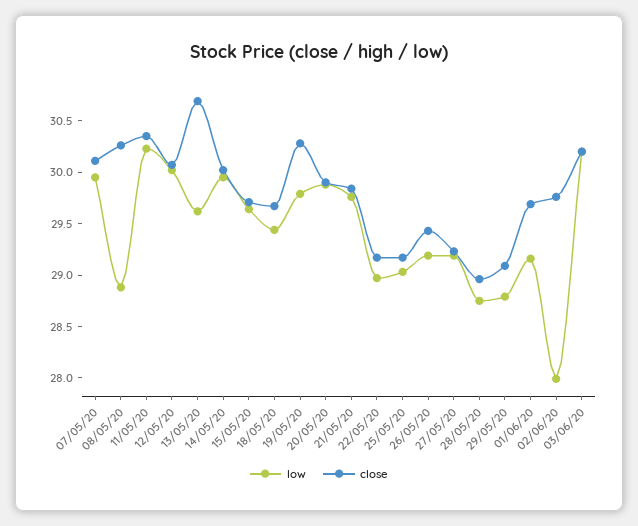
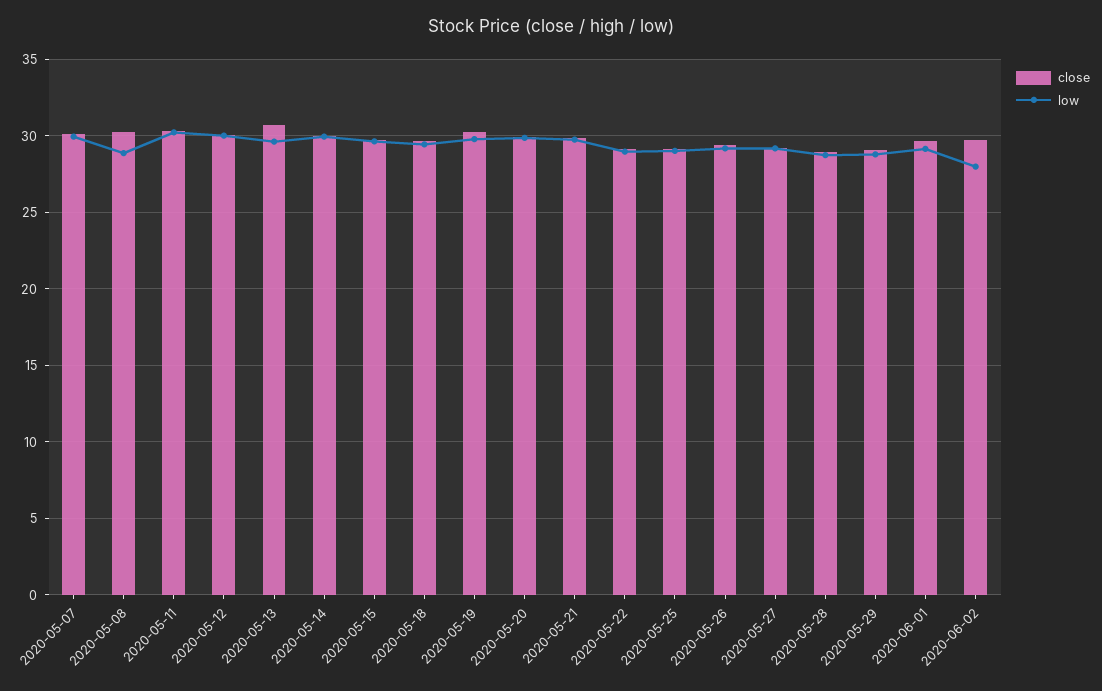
low, 03/06/20: 30.2 -> none
close, 03/06/20: 30.2 -> none

